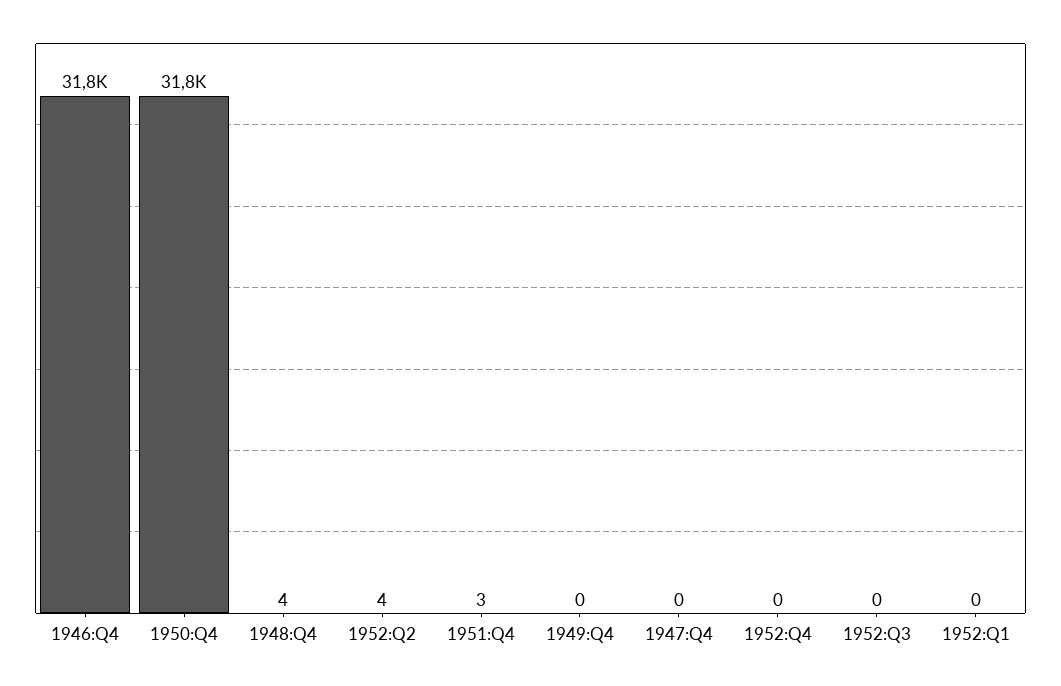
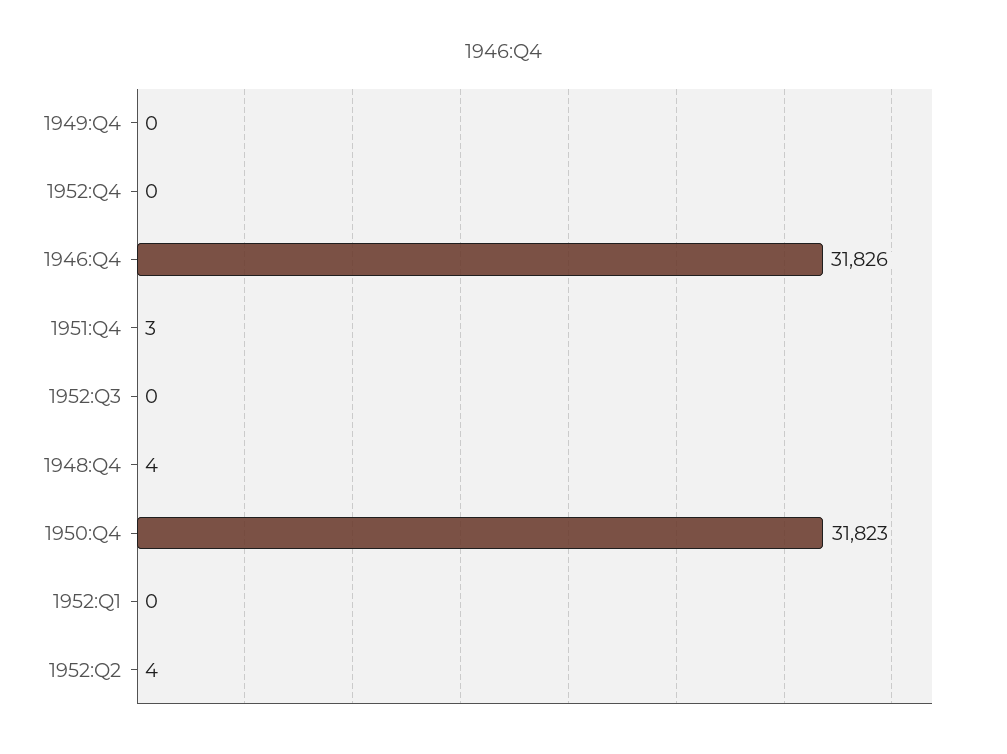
1947:Q4: 0 -> none

